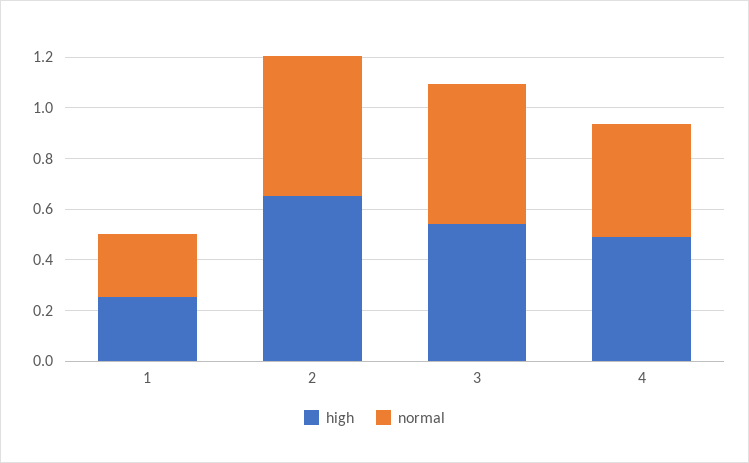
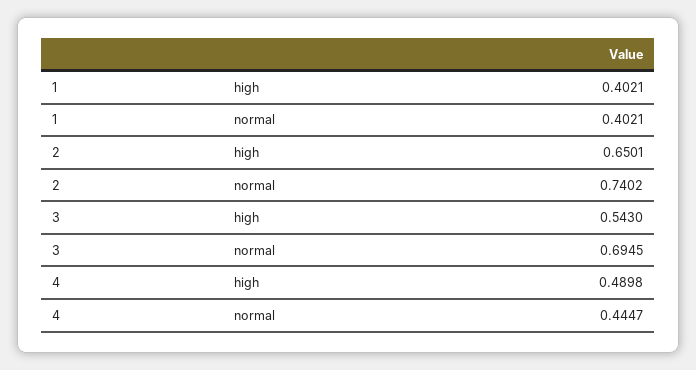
high, 1: 0.25 -> 0.4021
normal, 1: 0.25 -> 0.4021
normal, 2: 0.55 -> 0.7402
normal, 3: 0.55 -> 0.6945

